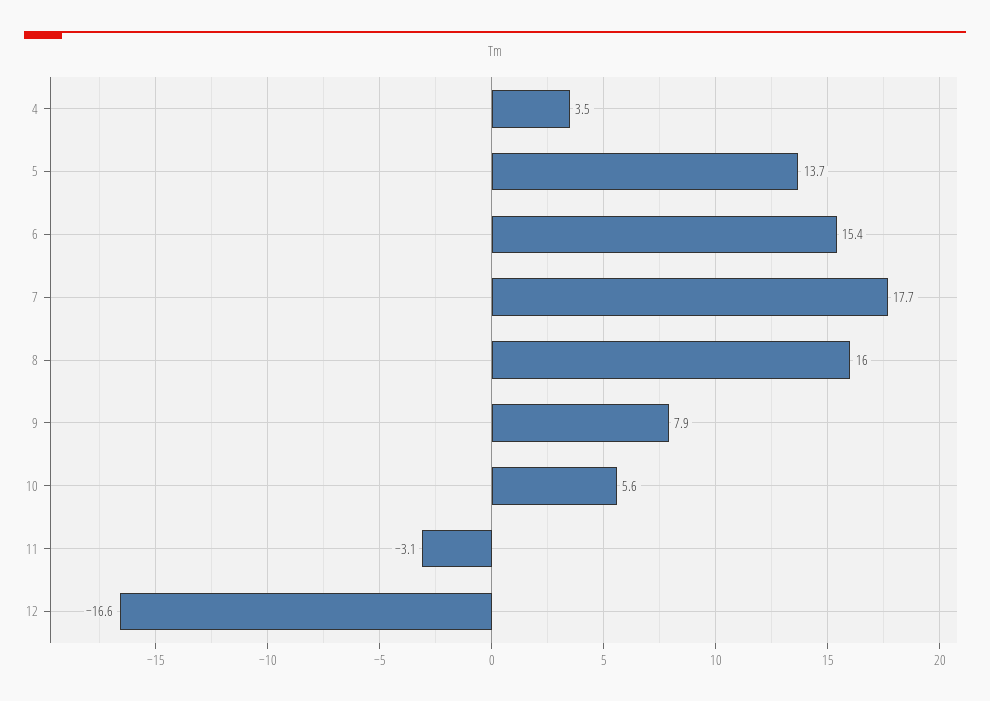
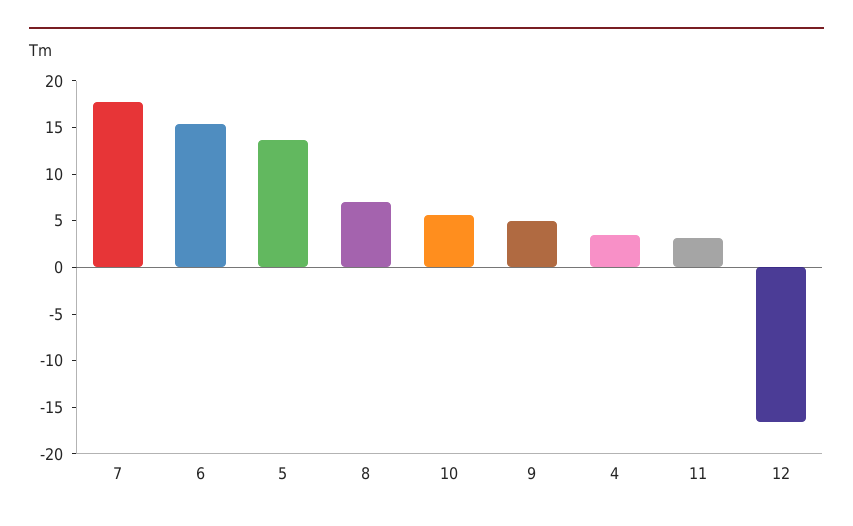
8: 16 -> 7
9: 7.9 -> 5
11: -3.1 -> 3

